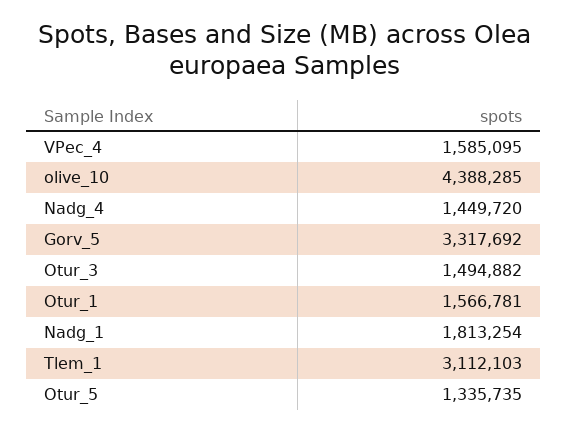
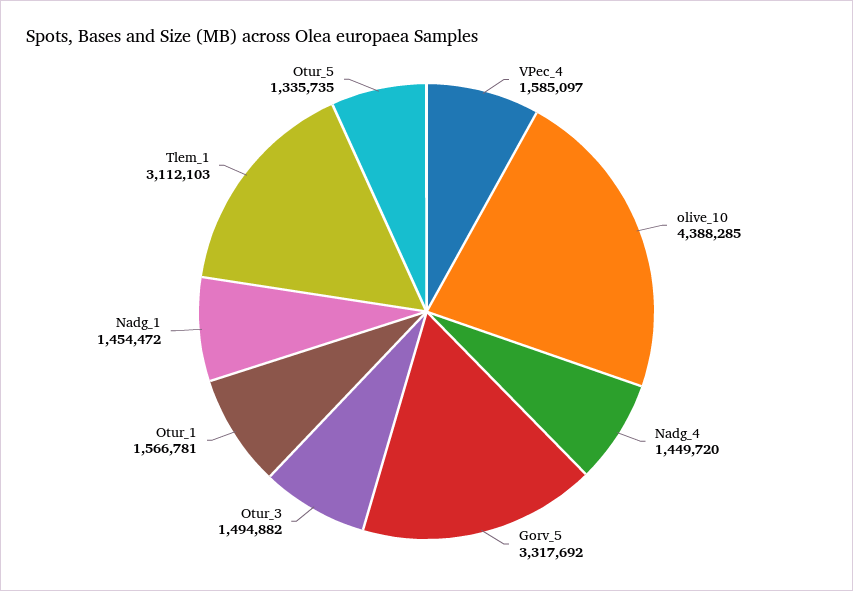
VPec_4: 1585095 -> 1585097
Nadg_1: 1813254 -> 1454472

